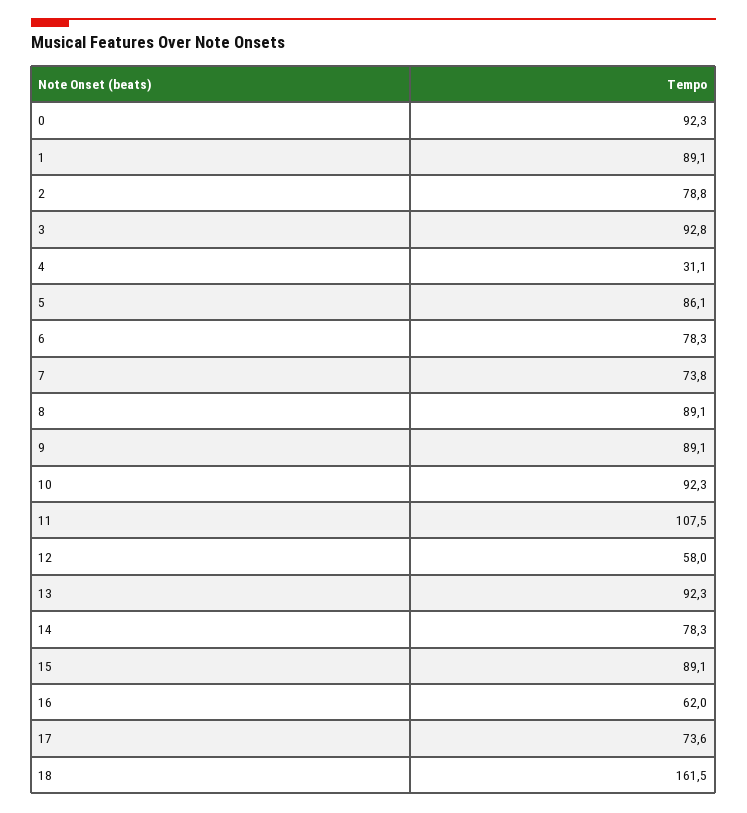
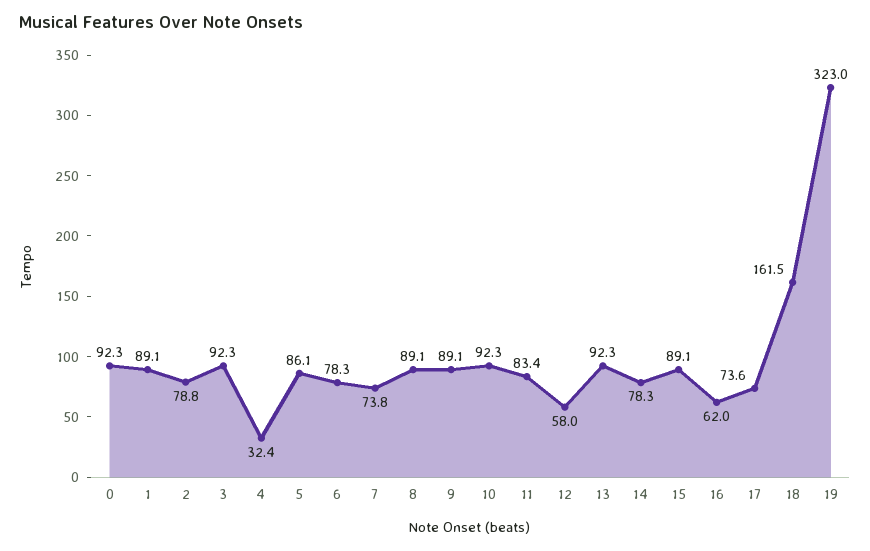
3: 92.8 -> 92.3
4: 31.1 -> 32.4
11: 107.5 -> 83.4
19: none -> 323

